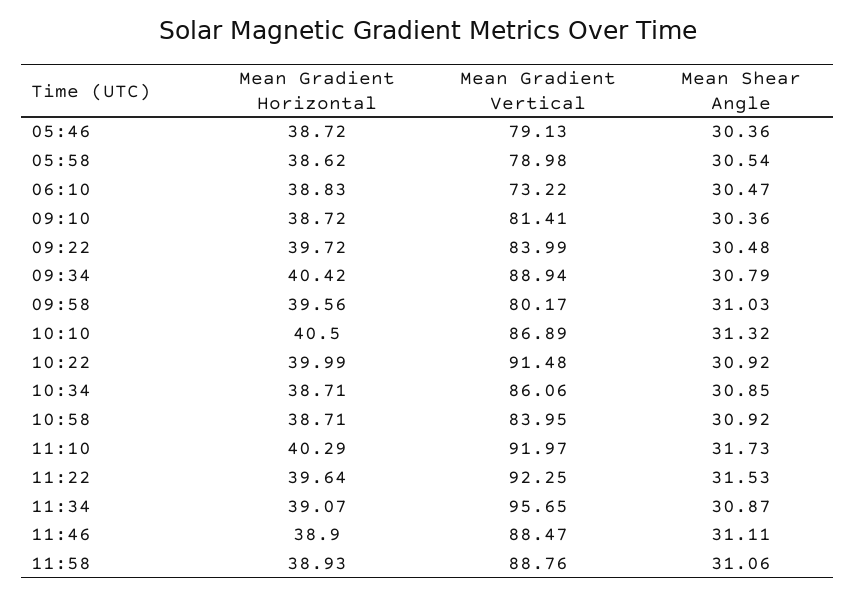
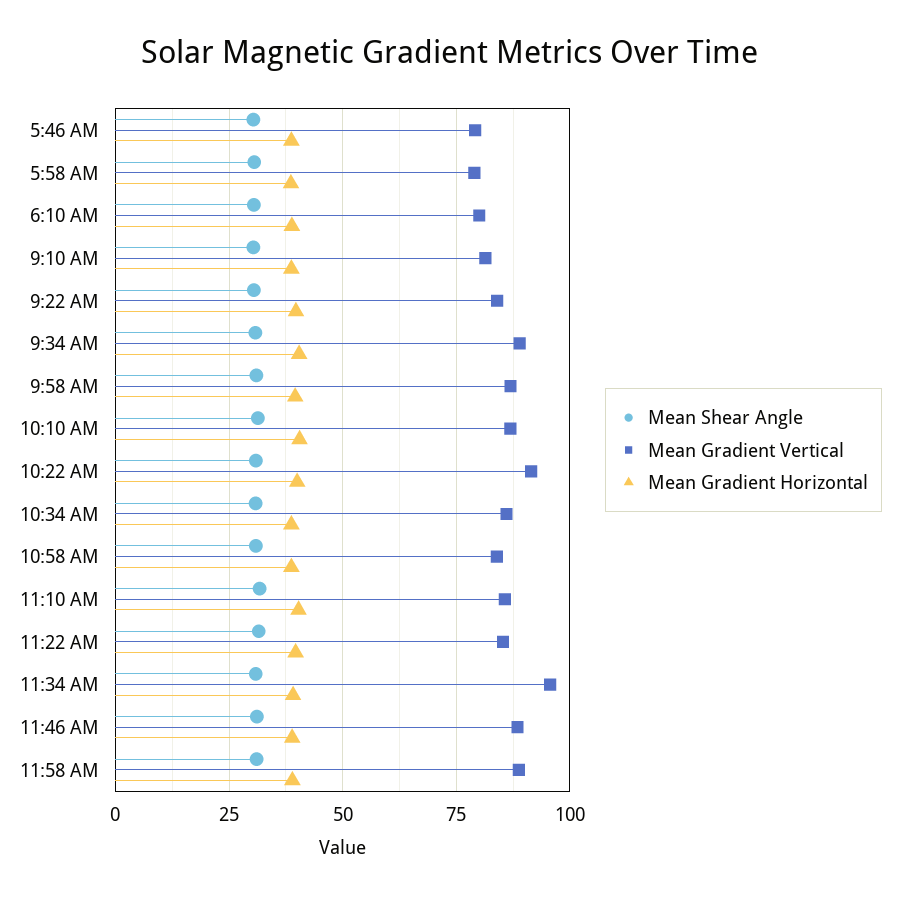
Mean Gradient Vertical, 06:10: 73.22 -> 80
Mean Gradient Vertical, 09:58: 80.17 -> 87.5
Mean Gradient Vertical, 11:10: 91.97 -> 85
Mean Gradient Vertical, 11:22: 92.25 -> 85

